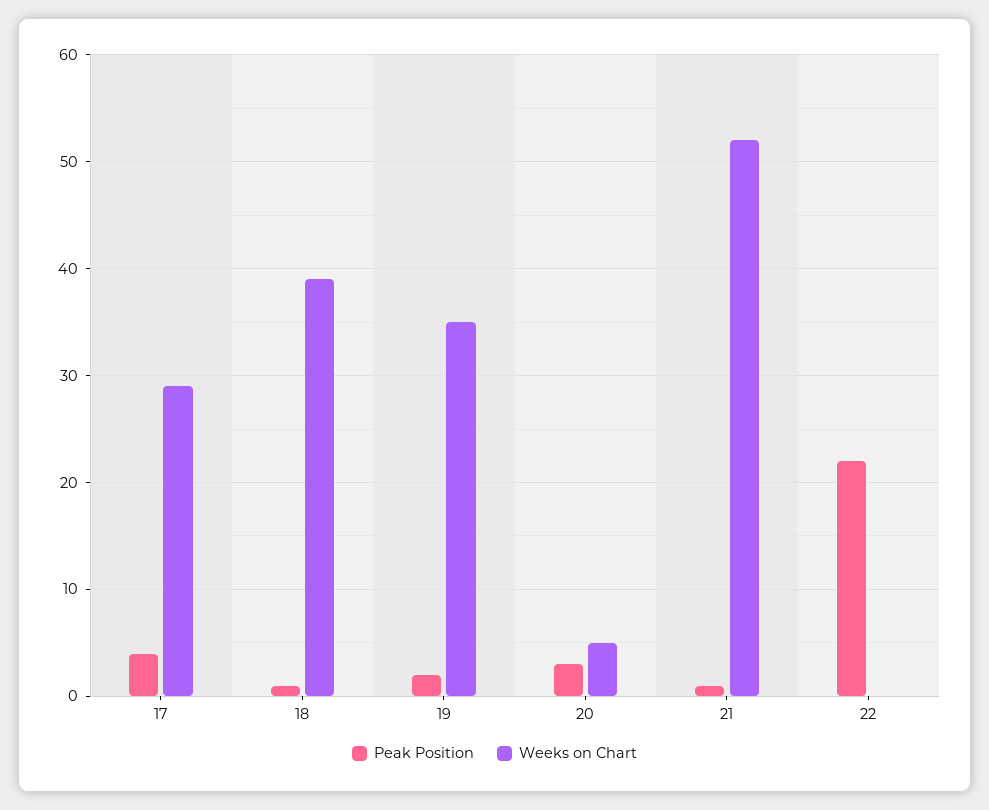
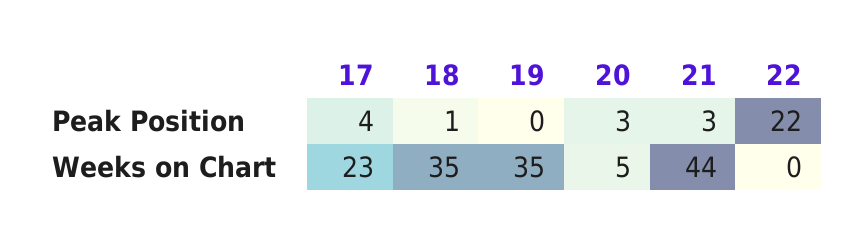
Weeks on Chart, 17: 29 -> 23
Weeks on Chart, 18: 39 -> 35
Peak Position, 19: 2 -> 0
Peak Position, 21: 1 -> 3
Weeks on Chart, 21: 52 -> 44

